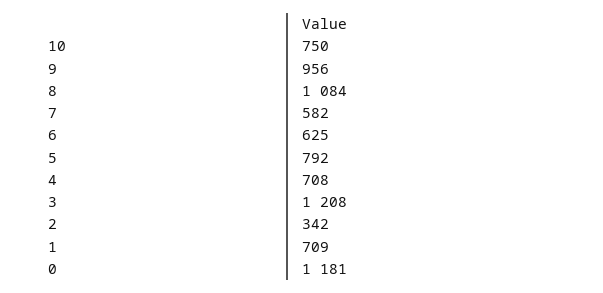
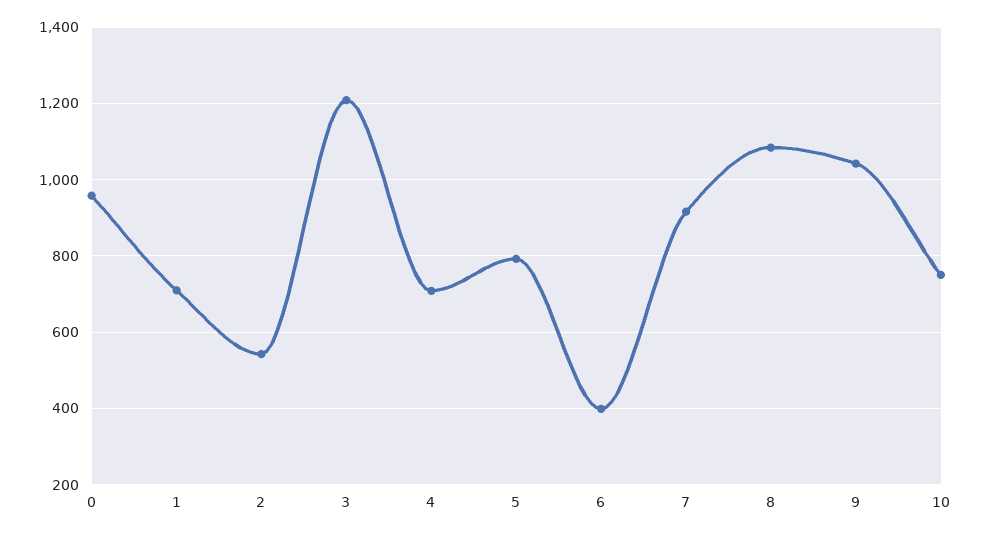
9: 956 -> 1040
7: 582 -> 920
6: 625 -> 400
2: 342 -> 540
0: 1181 -> 960

